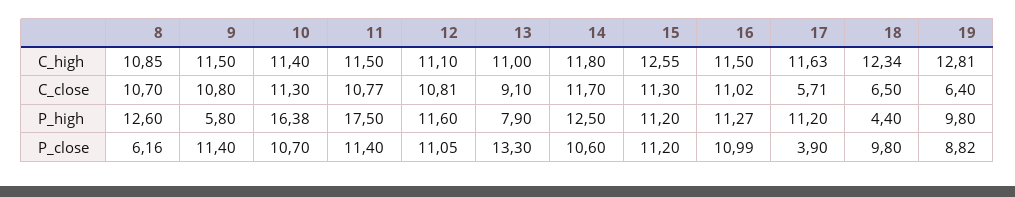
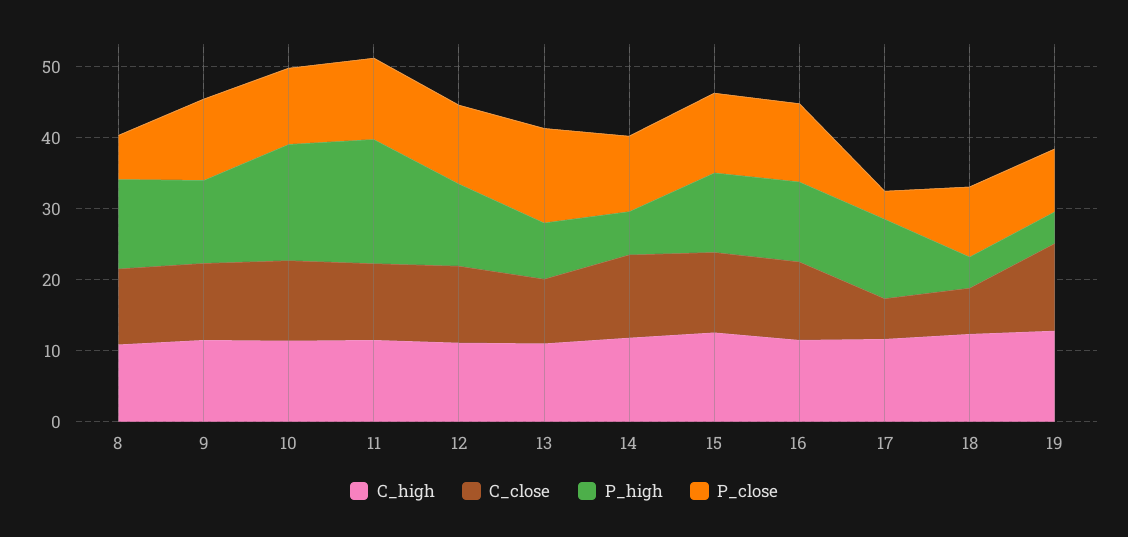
C_close, 19: 6.4 -> 12
P_high, 9: 5.8 -> 12
P_high, 14: 12.5 -> 6
P_high, 19: 9.8 -> 4

